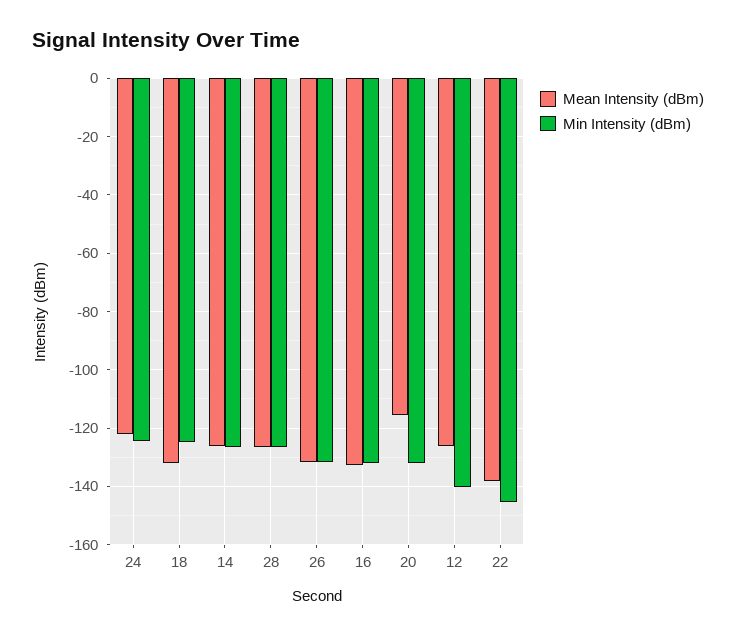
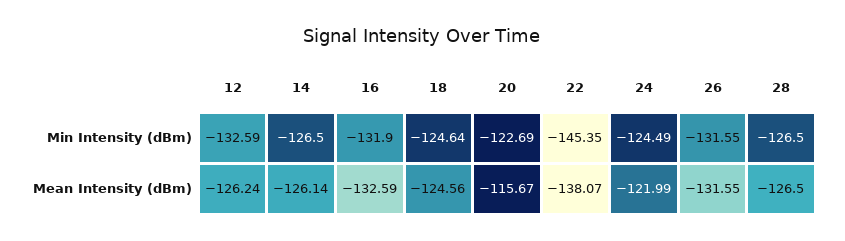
Mean Intensity (dBm), 18: -132.5 -> -124.56
Min Intensity (dBm), 20: -132.5 -> -122.69
Min Intensity (dBm), 12: -140 -> -132.59

